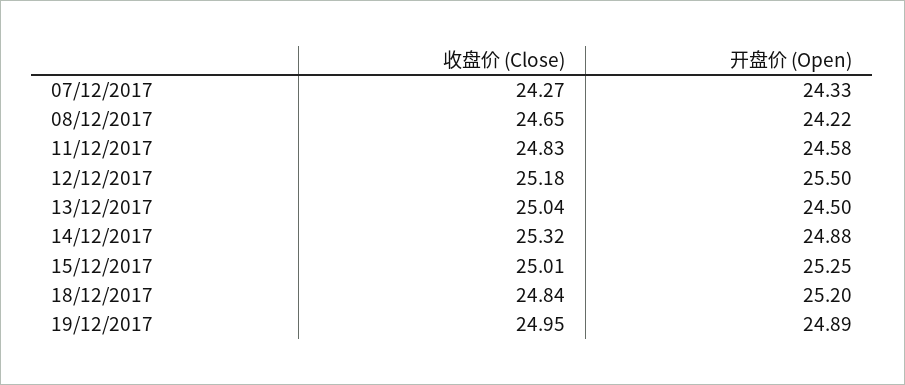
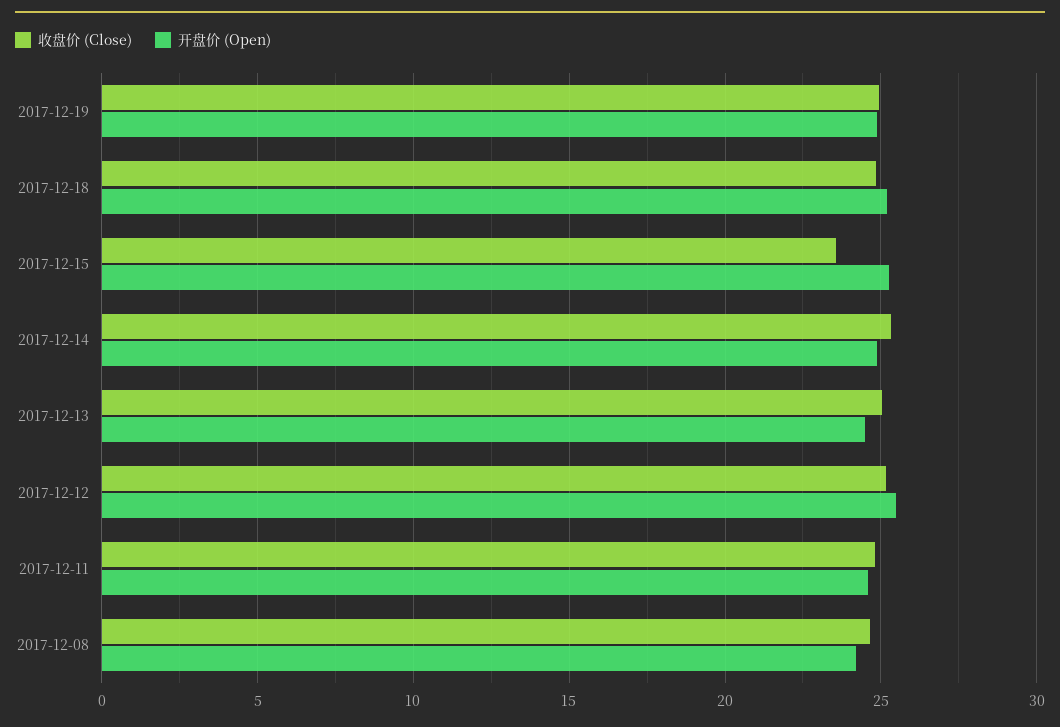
收盘价 (Close), 07/12/2017: 24.27 -> none
开盘价 (Open), 07/12/2017: 24.33 -> none
收盘价 (Close), 15/12/2017: 25.01 -> 23.5

